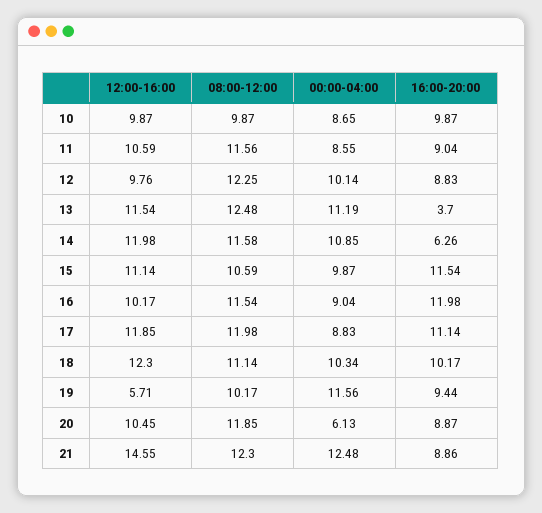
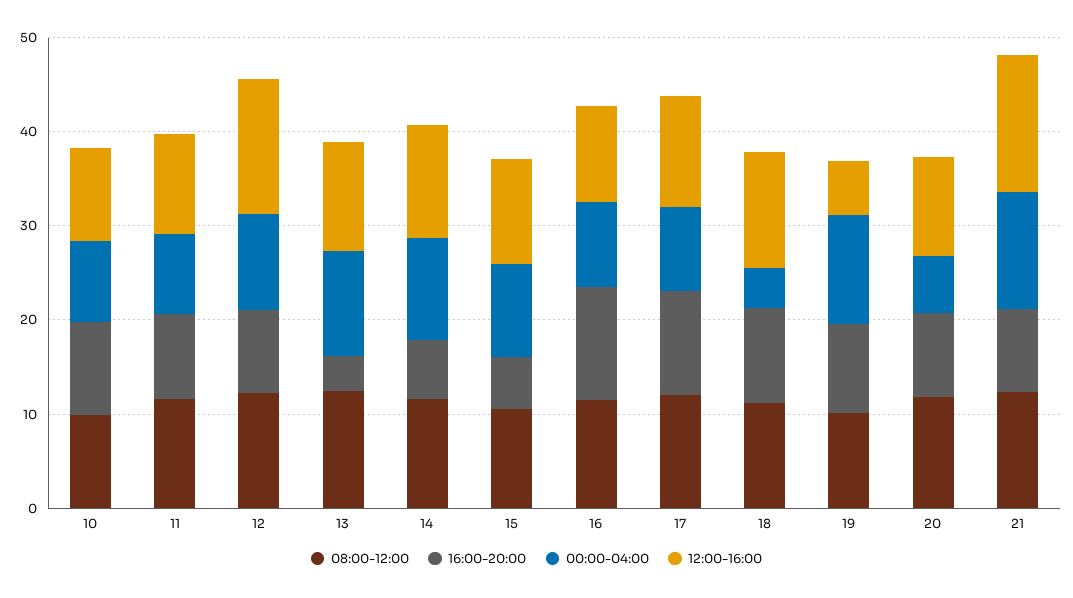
12:00-16:00, 12: 9.76 -> 14
16:00-20:00, 15: 11.54 -> 6
00:00-04:00, 18: 10.34 -> 4

